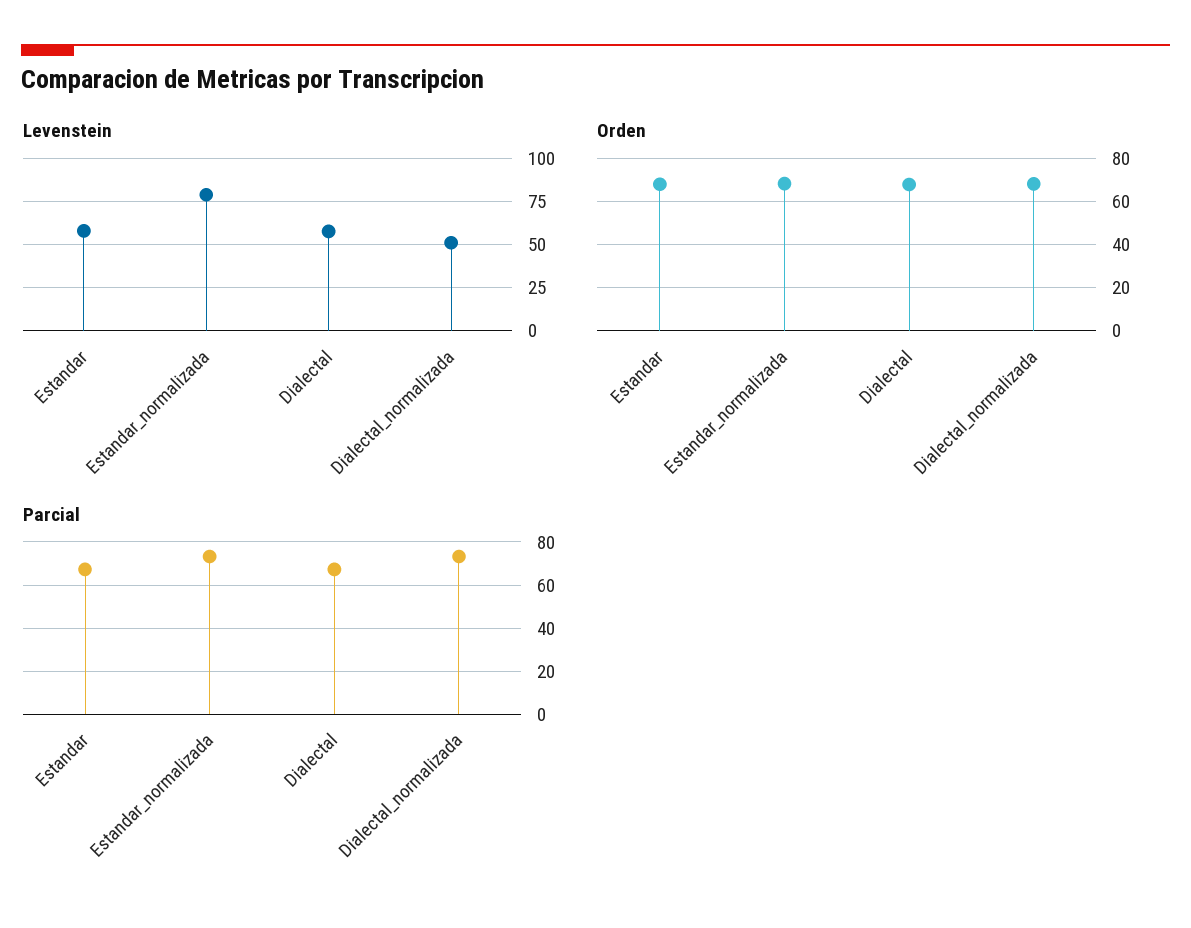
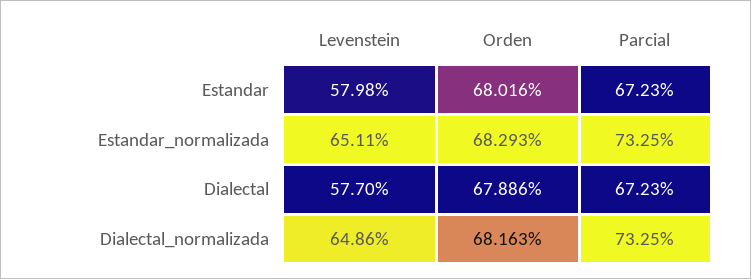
Levenstein, Estandar_normalizada: 80 -> 65.11
Levenstein, Dialectal_normalizada: 50 -> 64.86

